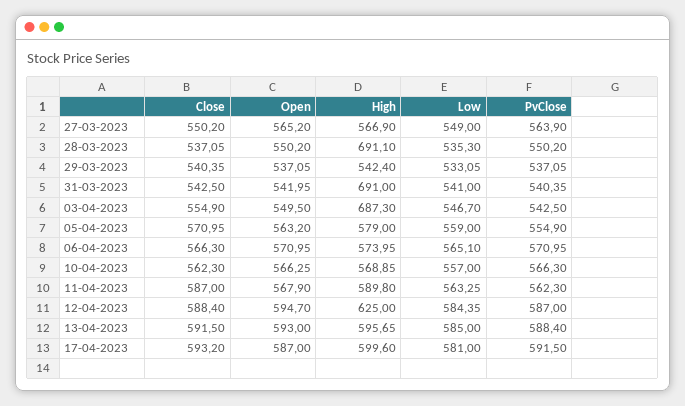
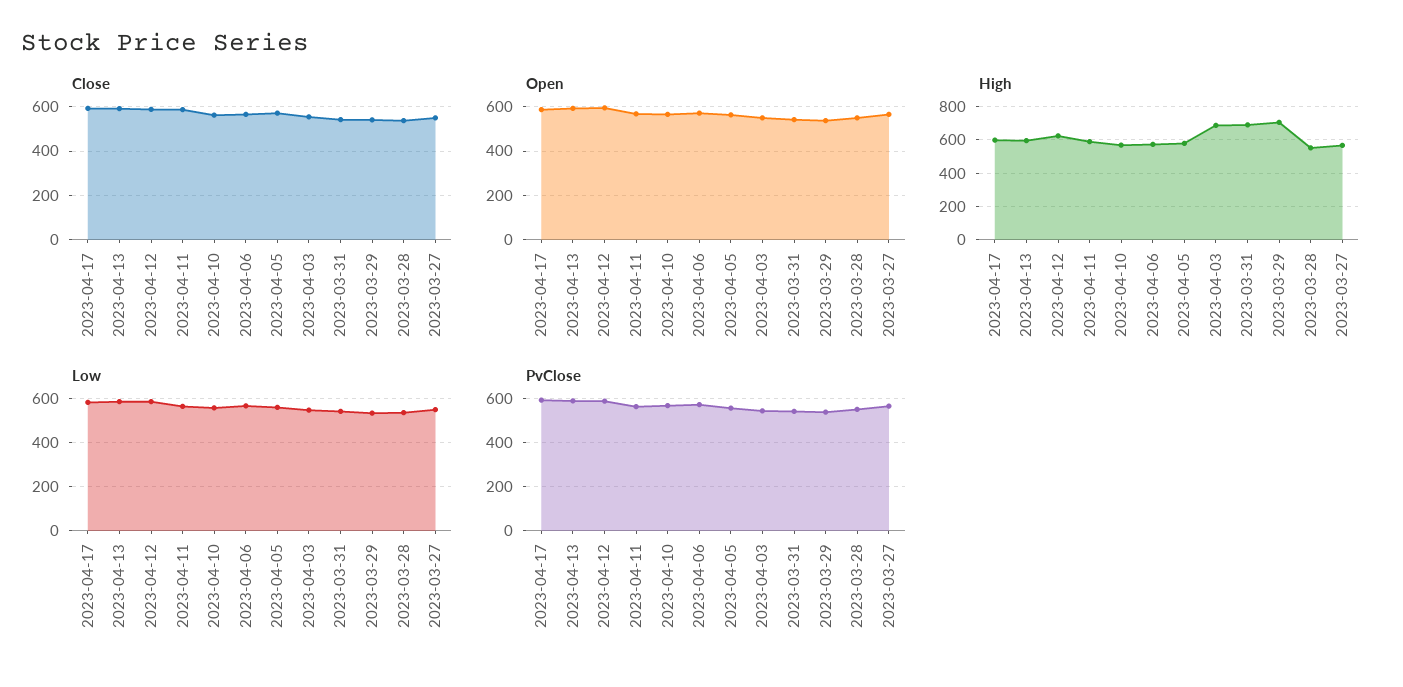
High, 28-03-2023: 691.1 -> 550
High, 29-03-2023: 542.4 -> 700

